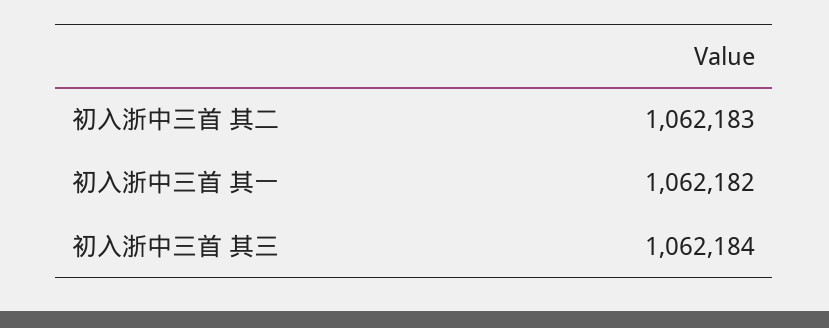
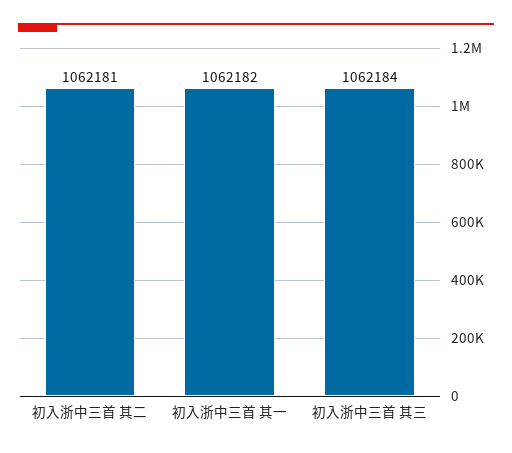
初入浙中三首 其二: 1062183 -> 1062181

